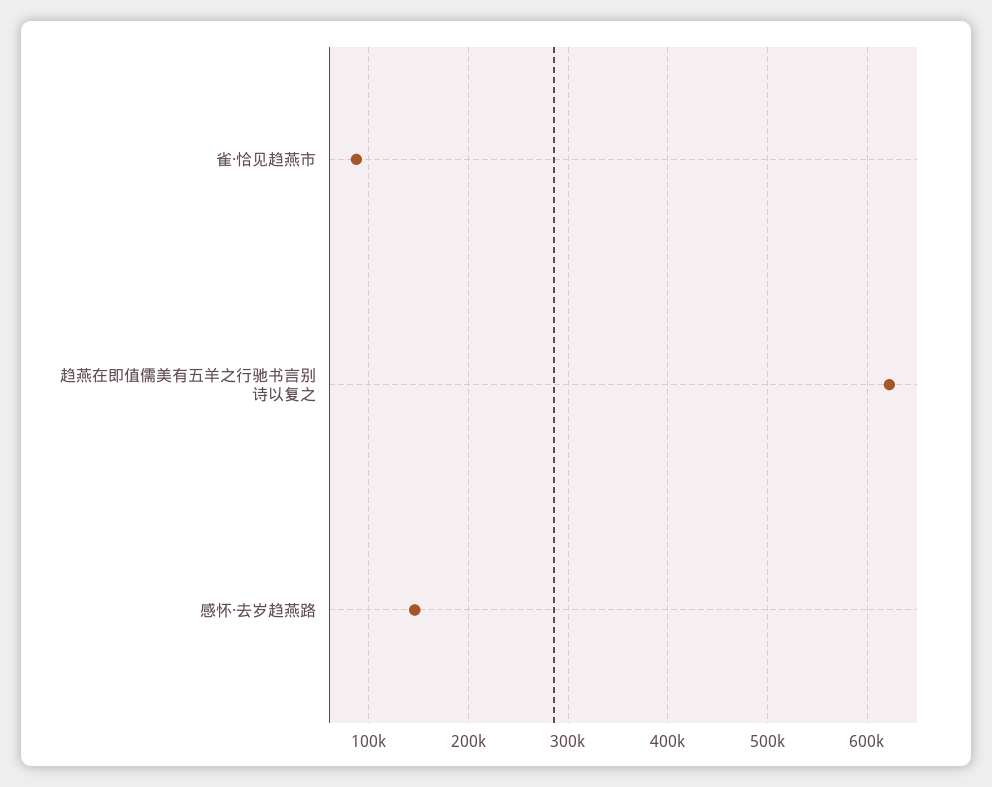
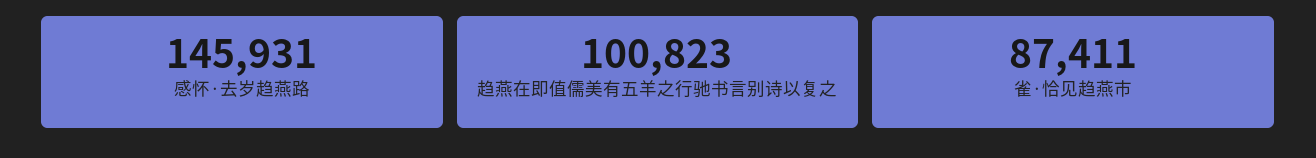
趋燕在即值儒美有五羊之行驰书言别诗以复之: 620000 -> 100823

